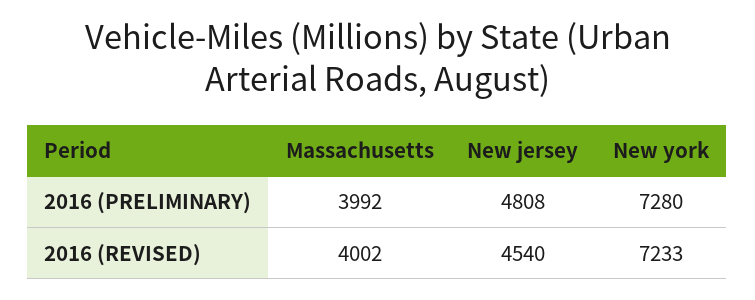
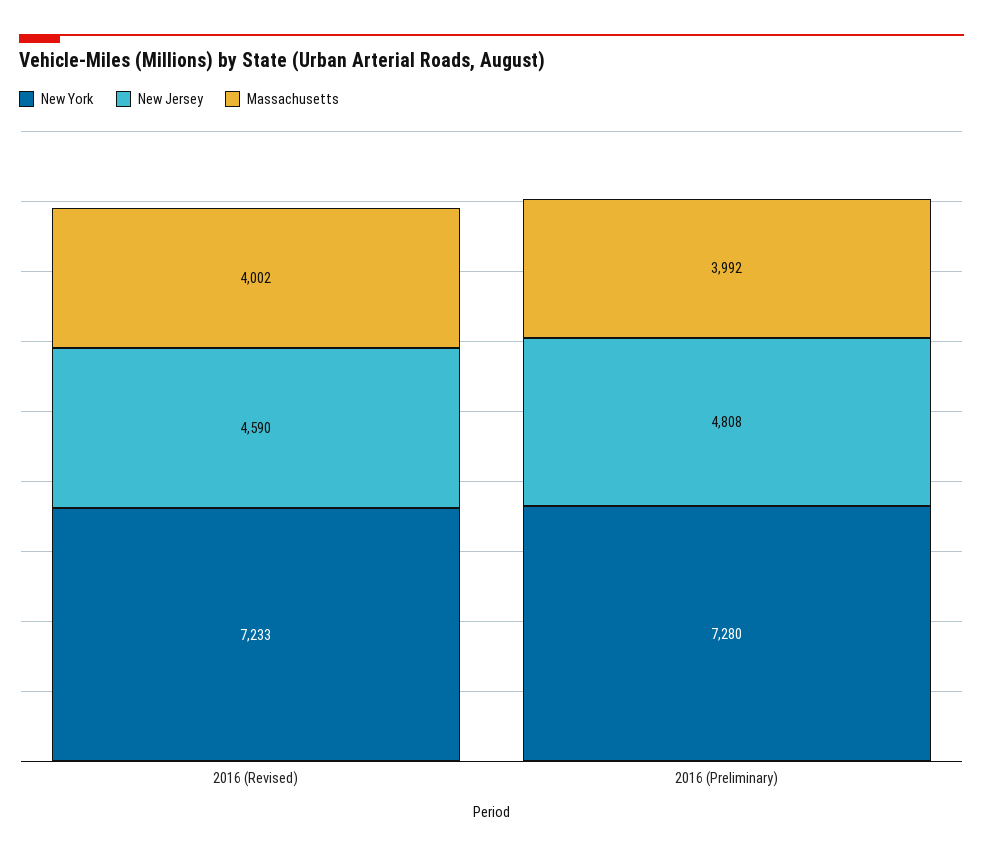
New jersey, 2016 (REVISED): 4540 -> 4590

